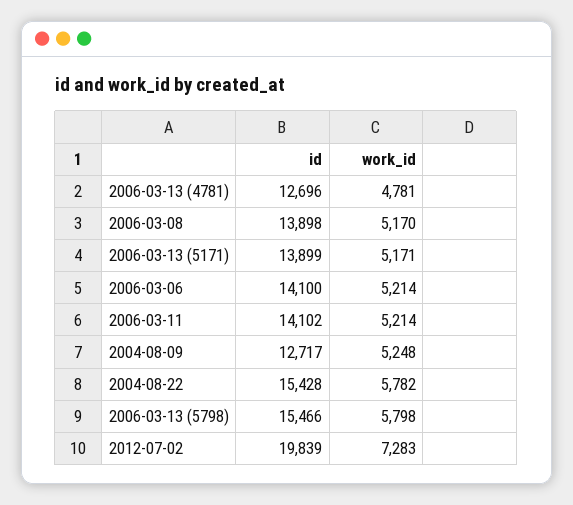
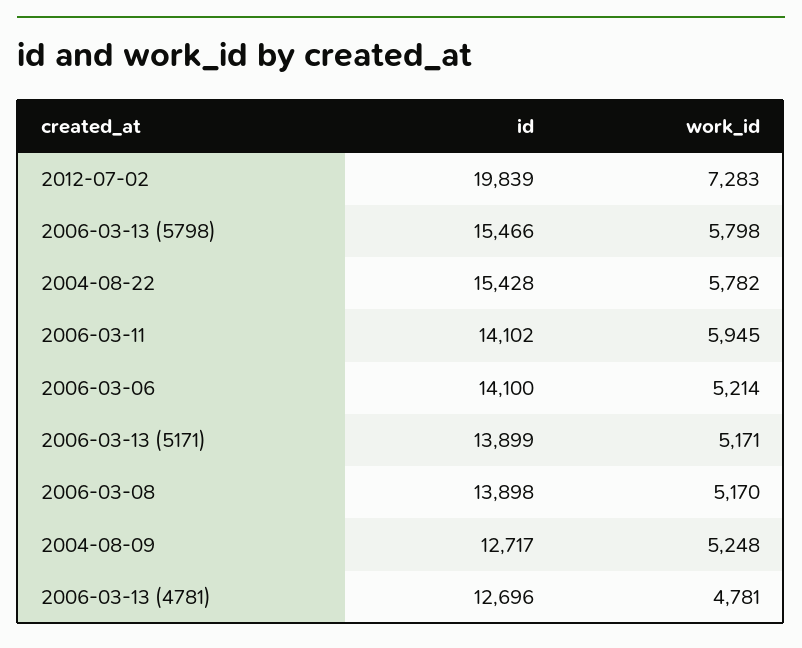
work_id, 2006-03-11: 5214 -> 5945

